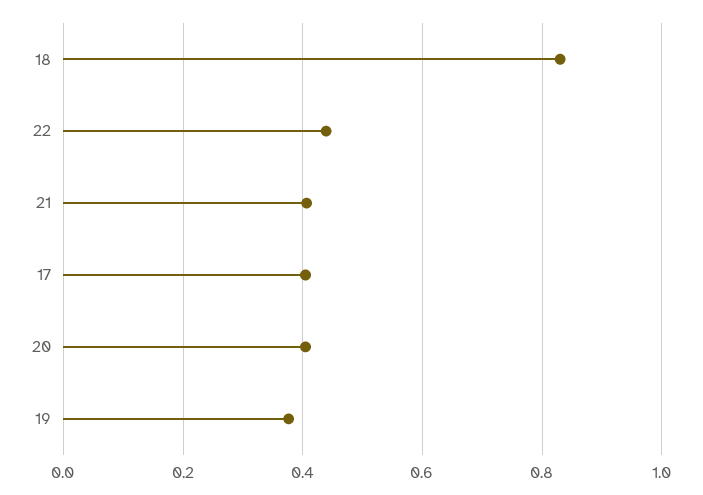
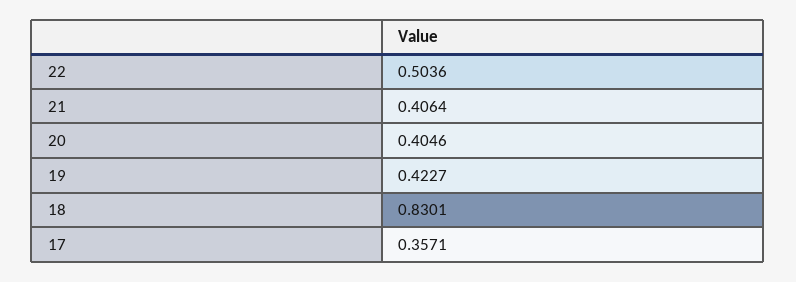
22: 0.44 -> 0.5036
17: 0.4 -> 0.3571
19: 0.38 -> 0.4227

